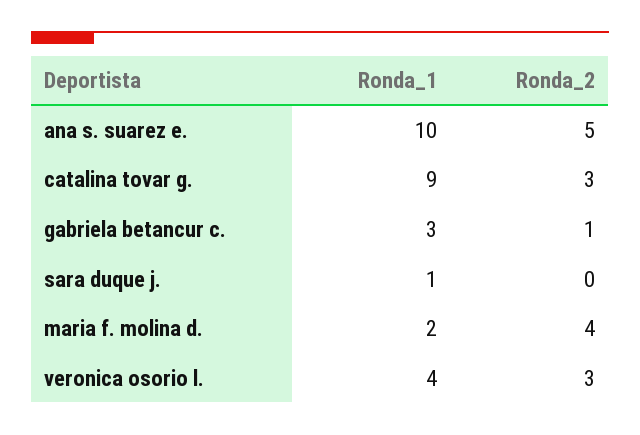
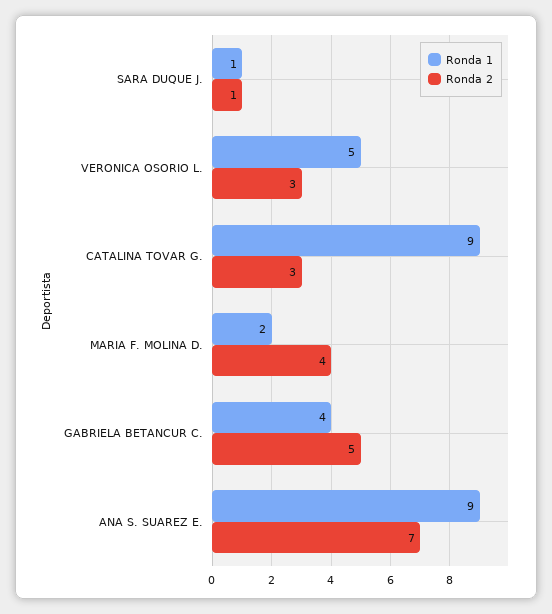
Ronda_1, ana s. suarez e.: 10 -> 9
Ronda_2, ana s. suarez e.: 5 -> 7
Ronda_1, gabriela betancur c.: 3 -> 4
Ronda_2, gabriela betancur c.: 1 -> 5
Ronda_2, sara duque j.: 0 -> 1
Ronda_1, veronica osorio l.: 4 -> 5

